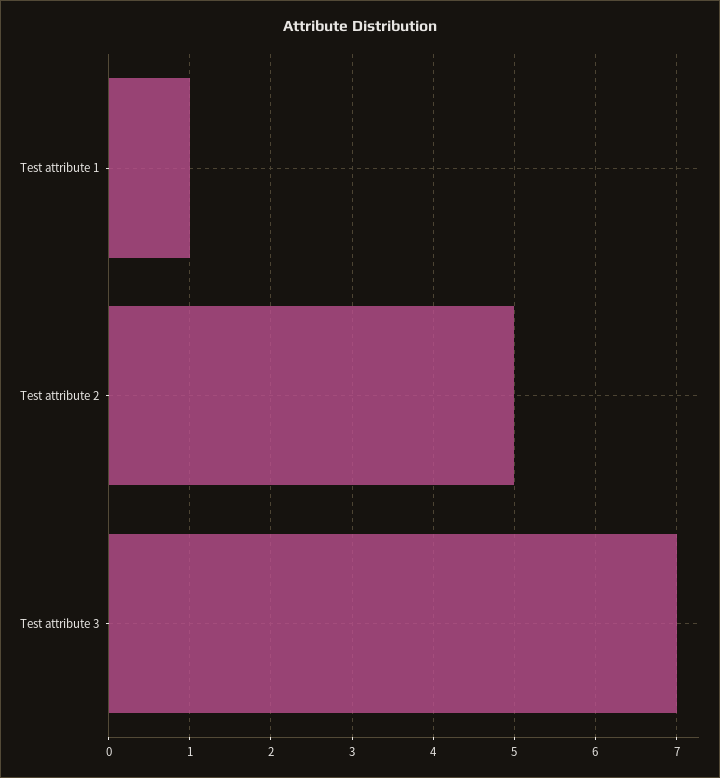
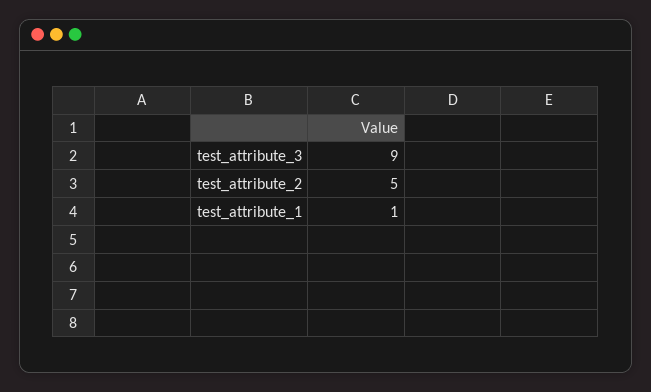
Test attribute 3: 7 -> 9

